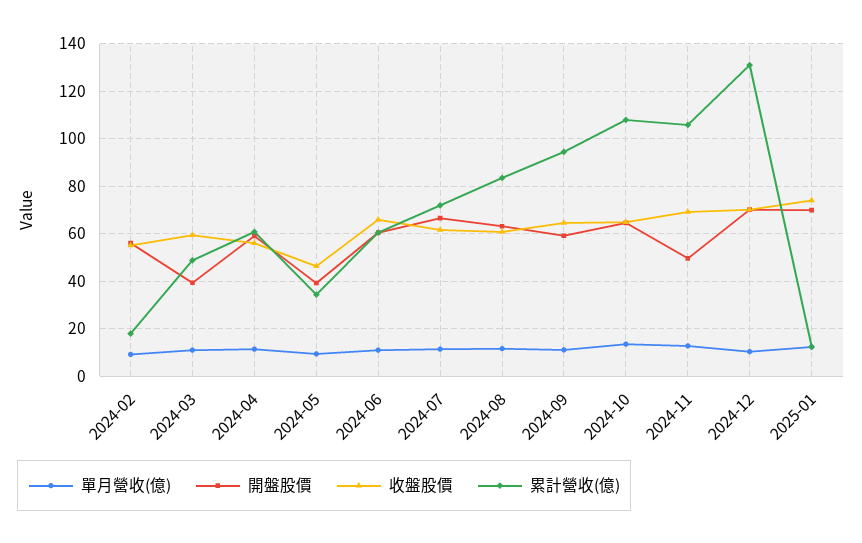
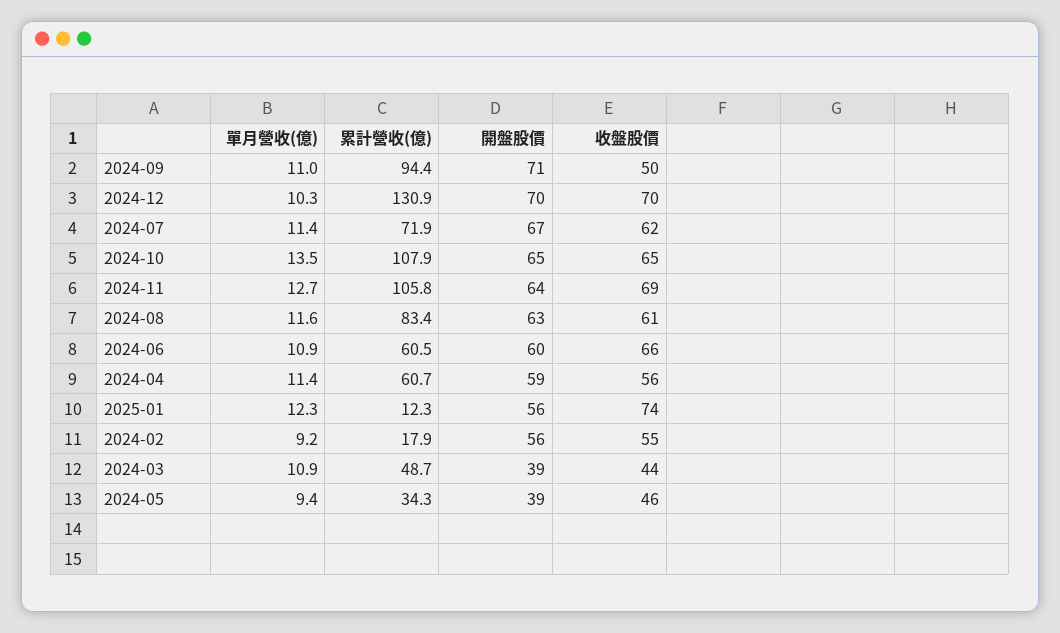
收盤股價, 2024-03: 60 -> 44
開盤股價, 2024-09: 60 -> 71
收盤股價, 2024-09: 65 -> 50
開盤股價, 2024-11: 50 -> 64
開盤股價, 2025-01: 70 -> 56

